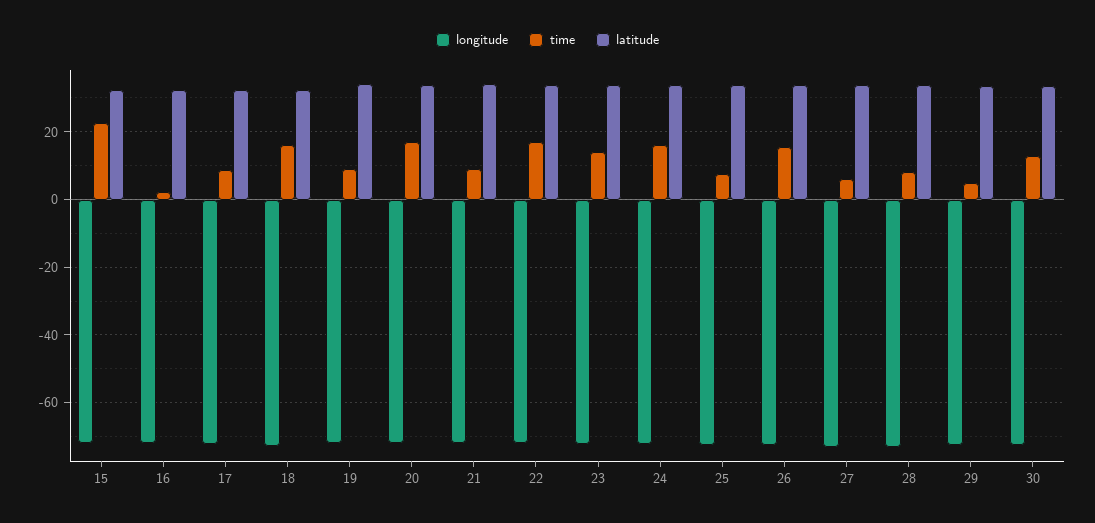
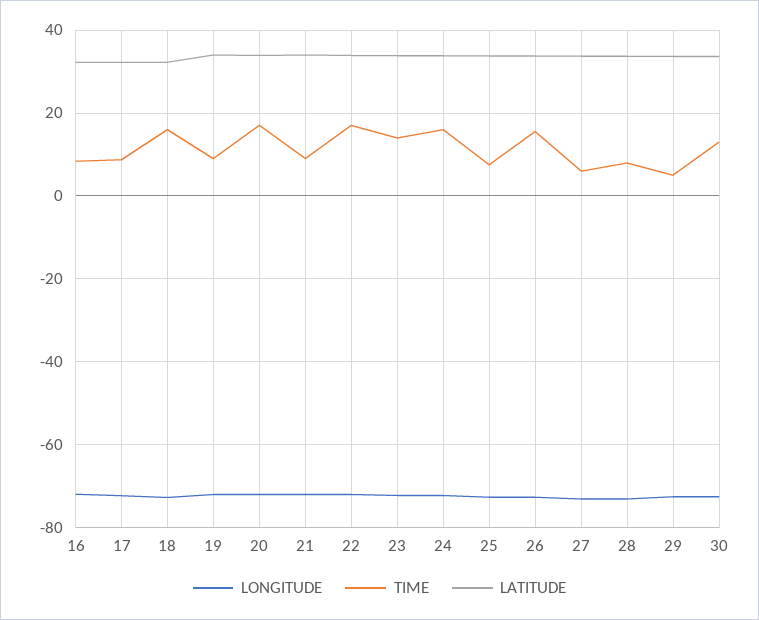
longitude, 15: -72 -> none
time, 15: 22 -> none
latitude, 15: 32 -> none
time, 16: 2 -> 8

